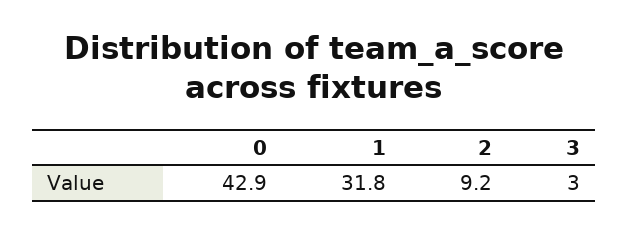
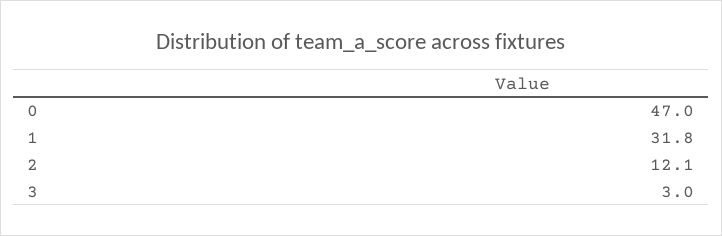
0: 42.9 -> 47
2: 9.2 -> 12.1

